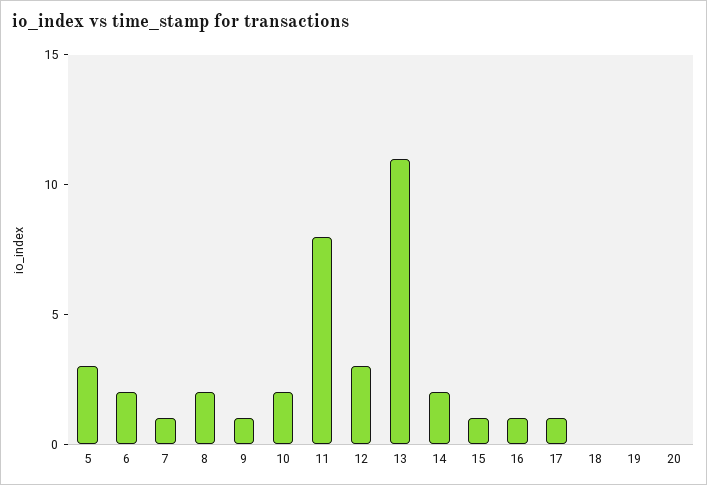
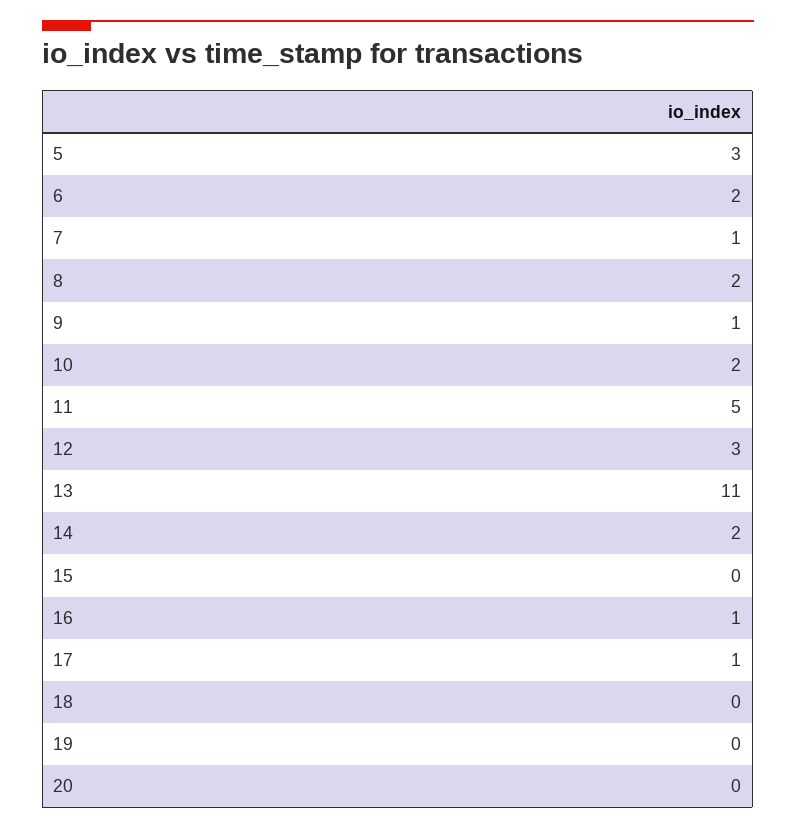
11: 8 -> 5
15: 1 -> 0

